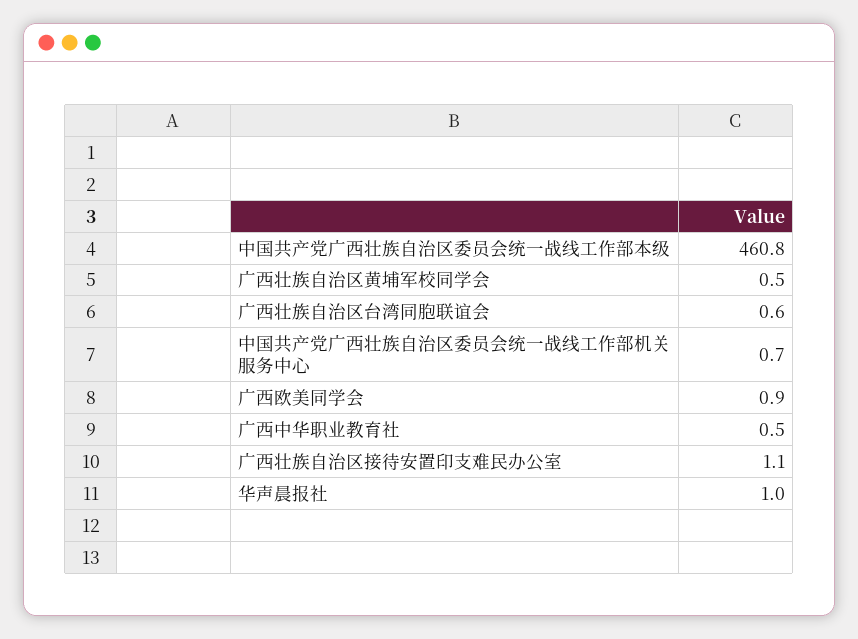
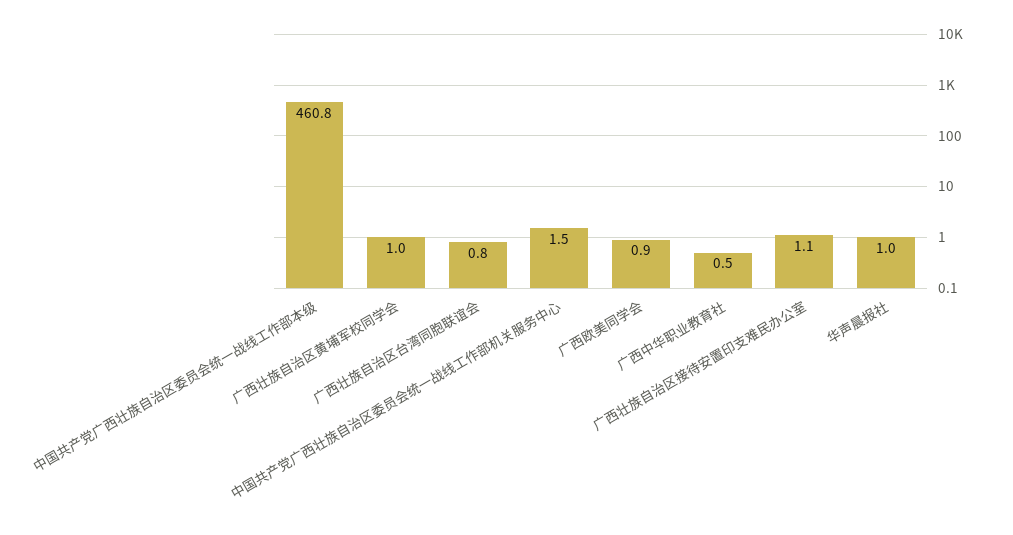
广西壮族自治区黄埔军校同学会: 0.5 -> 1
广西壮族自治区台湾同胞联谊会: 0.6 -> 0.8
中国共产党广西壮族自治区委员会统一战线工作部机关服务中心: 0.7 -> 1.5

